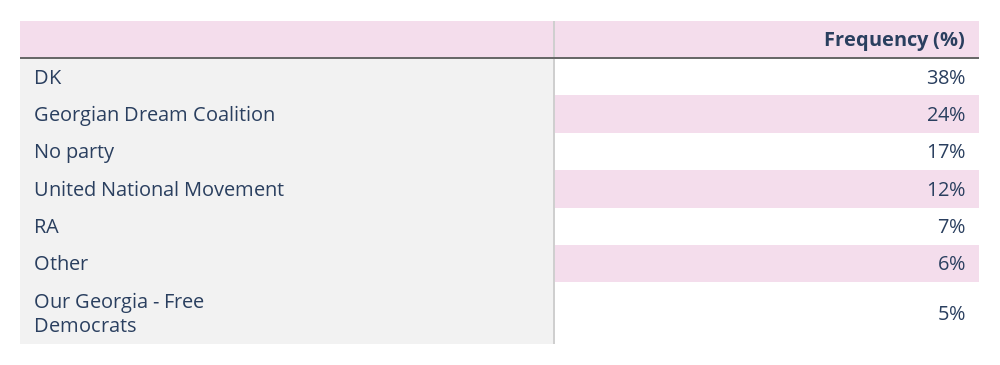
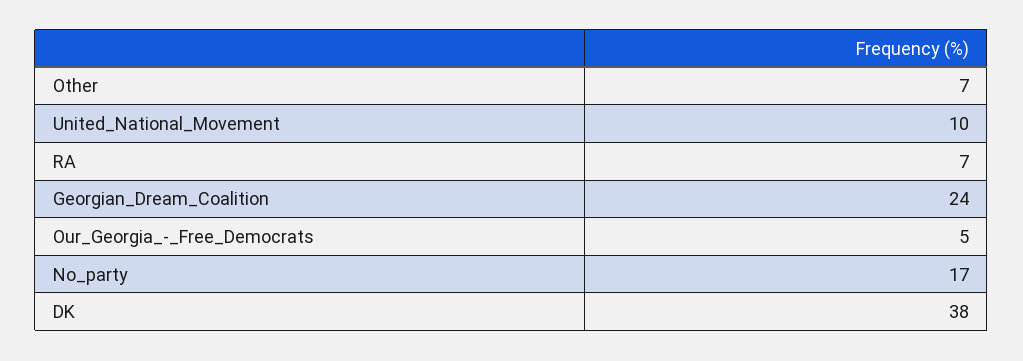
United National Movement: 12 -> 10
Other: 6 -> 7

